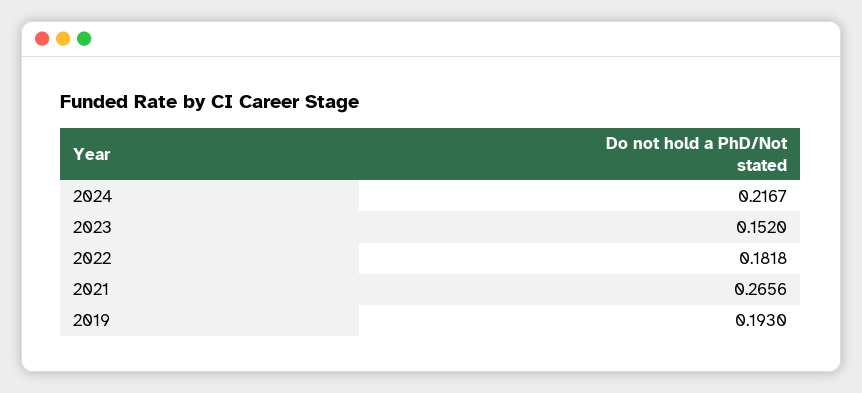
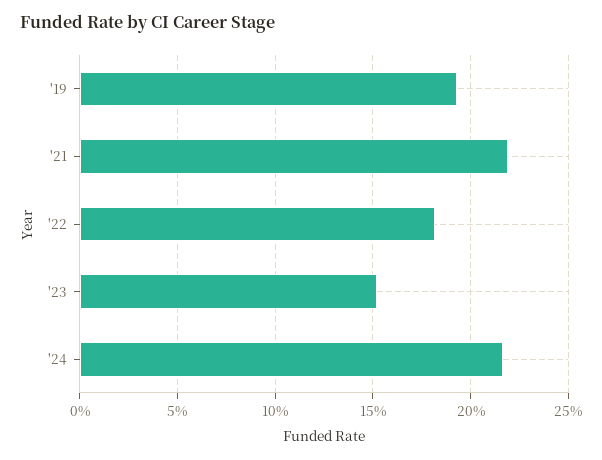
2021: 0.2656 -> 0.22

